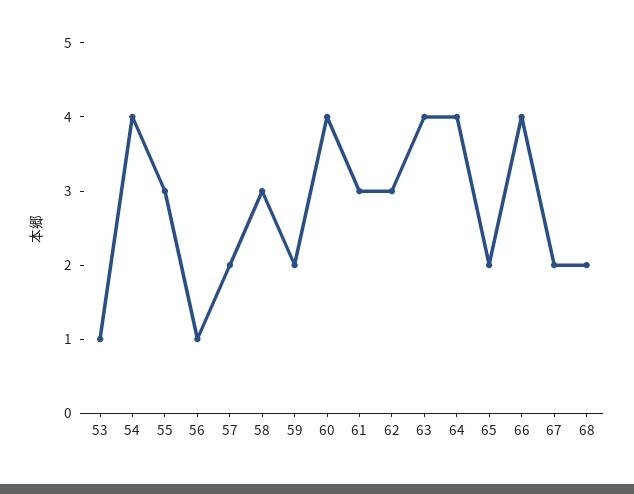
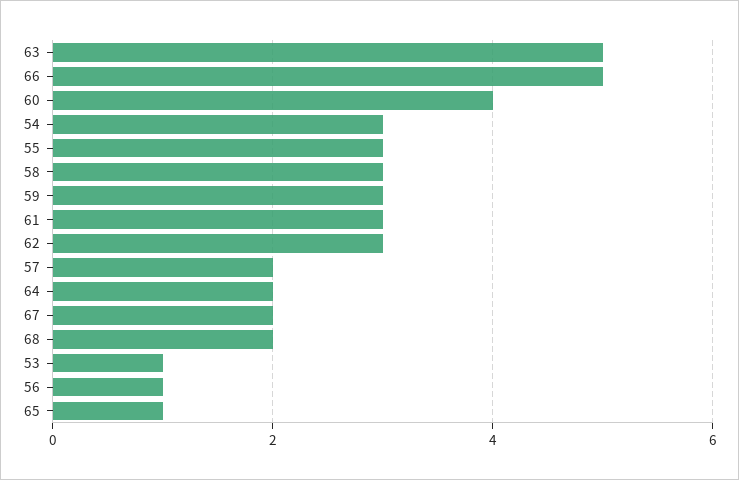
54: 4 -> 3
59: 2 -> 3
63: 4 -> 5
64: 4 -> 2
65: 2 -> 1
66: 4 -> 5

